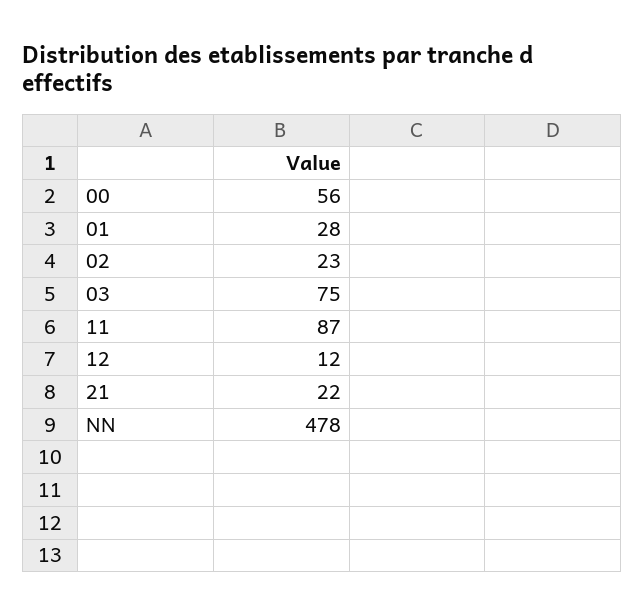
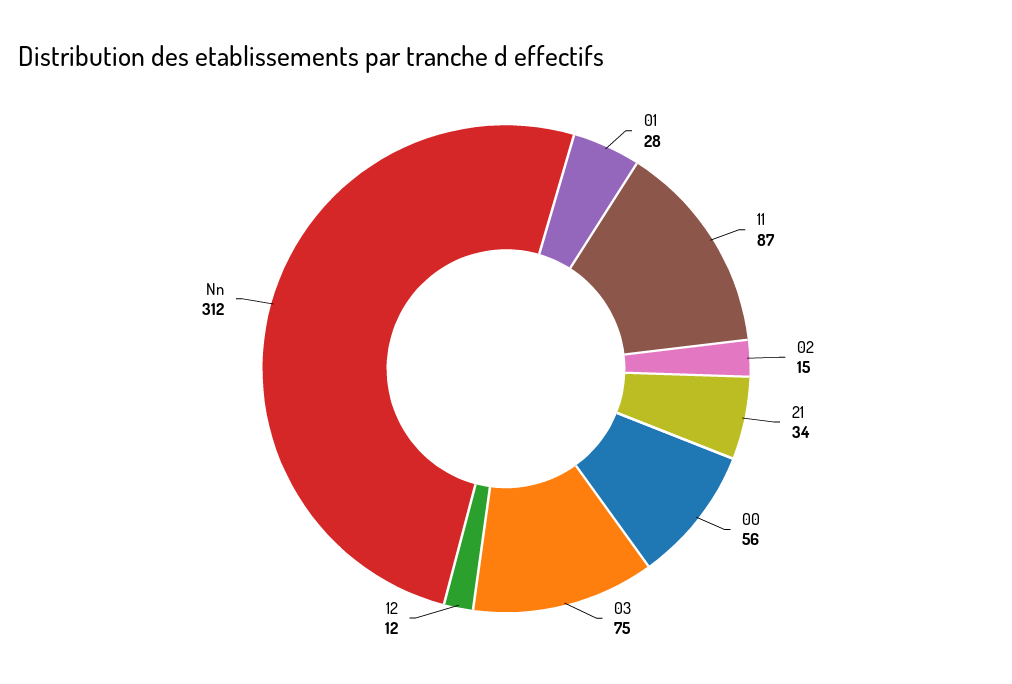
02: 23 -> 15
21: 22 -> 34
NN: 478 -> 312

